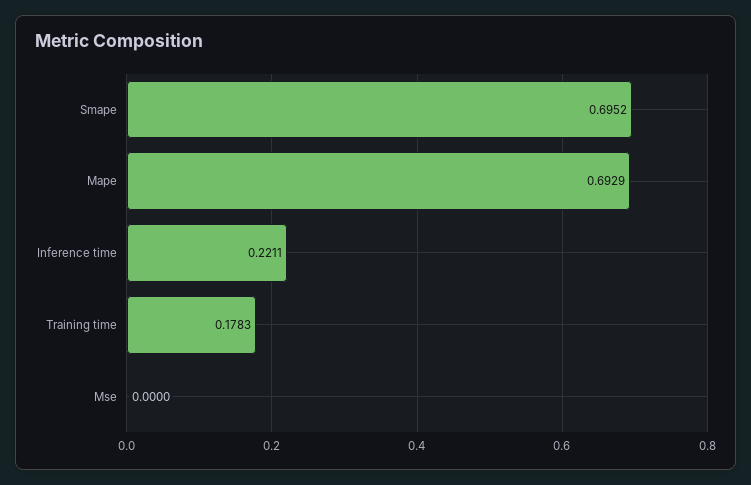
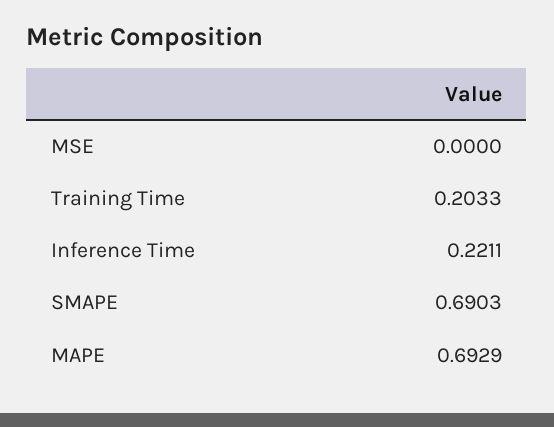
Smape: 0.6952 -> 0.6903
Training time: 0.1783 -> 0.2033

